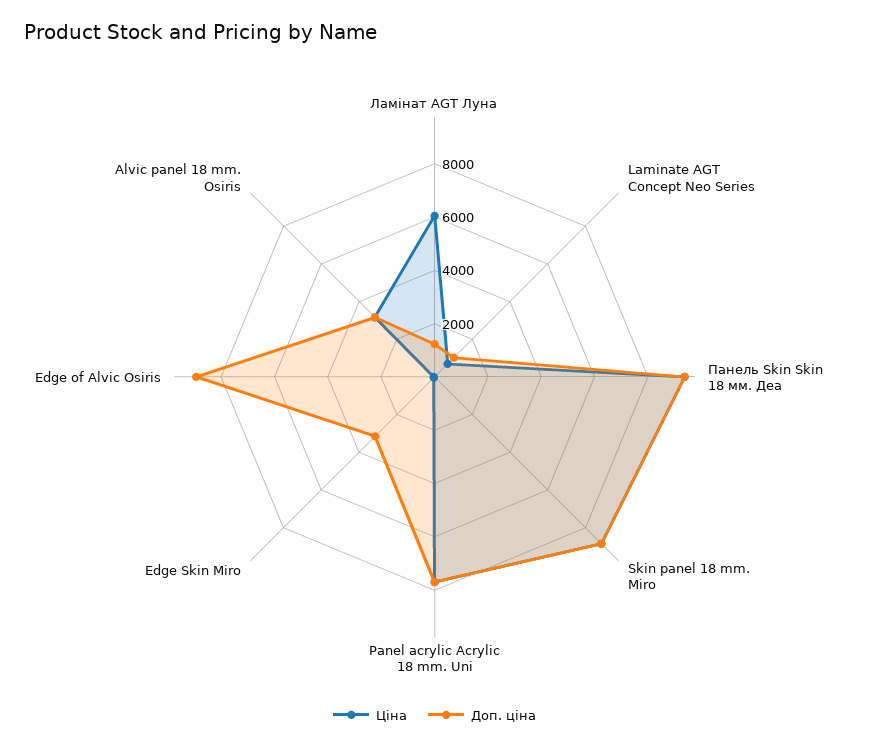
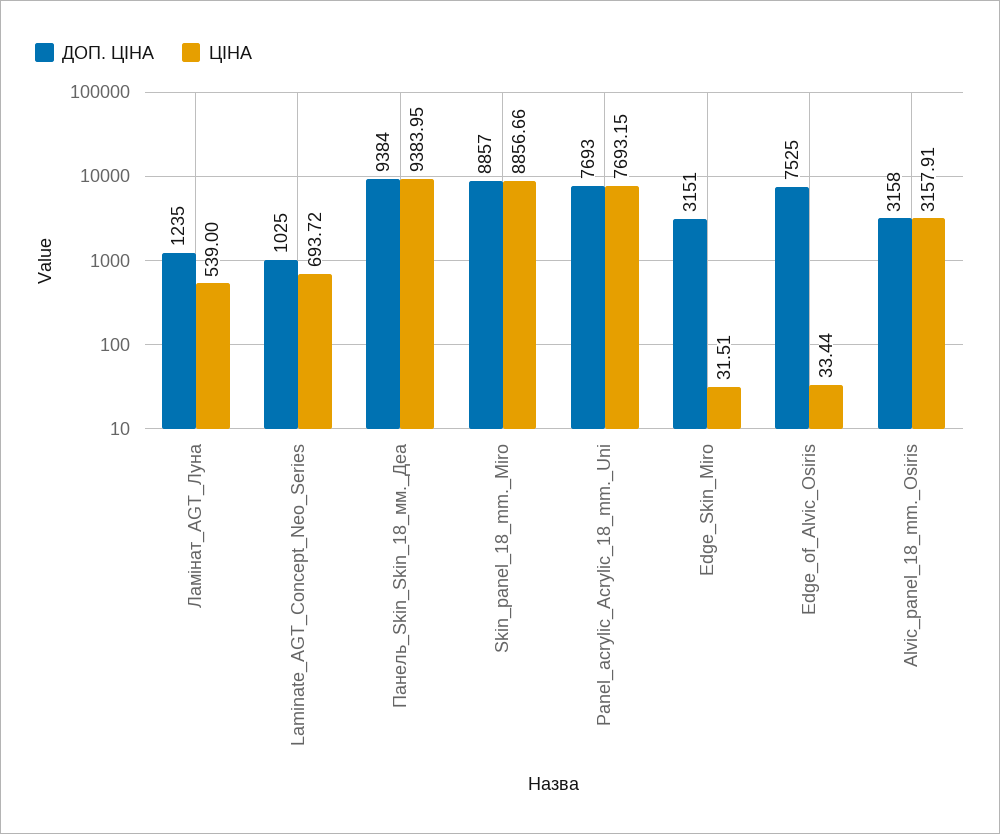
Ціна, Ламінат AGT Луна: 6000 -> 539
Доп. ціна, Edge of Alvic Osiris: 9000 -> 7525

